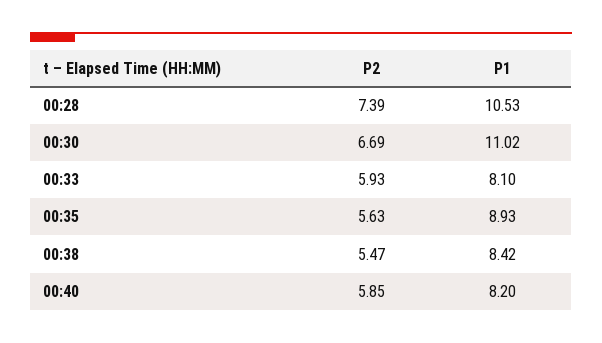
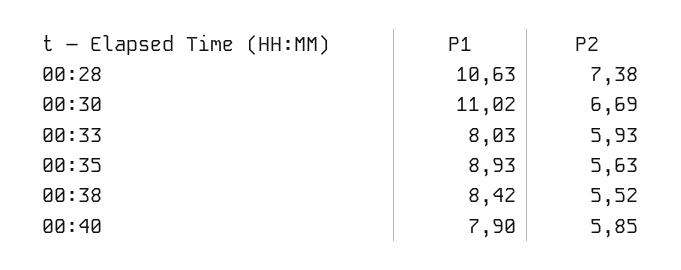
P2, 00:28: 7.39 -> 7.38
P1, 00:28: 10.53 -> 10.63
P1, 00:33: 8.1 -> 8.03
P2, 00:38: 5.47 -> 5.52
P1, 00:40: 8.2 -> 7.9

